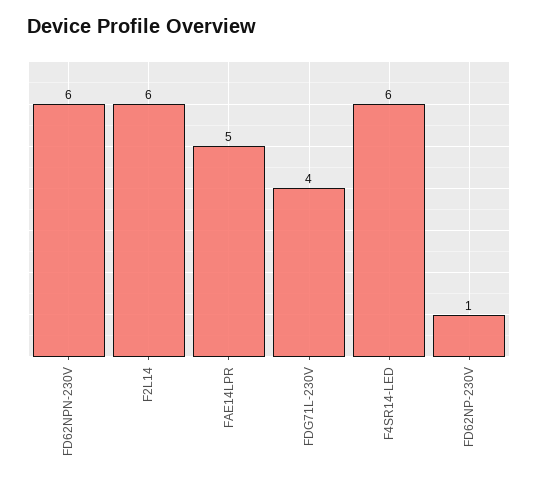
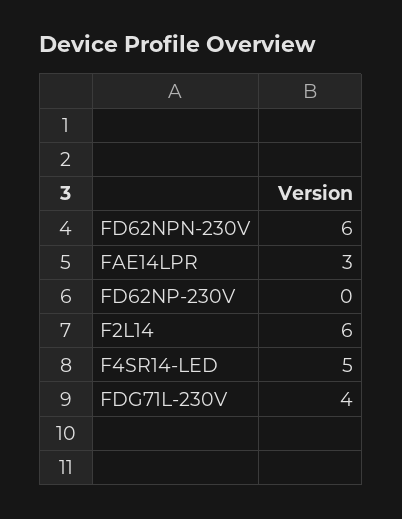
FAE14LPR: 5 -> 3
F4SR14-LED: 6 -> 5
FD62NP-230V: 1 -> 0

